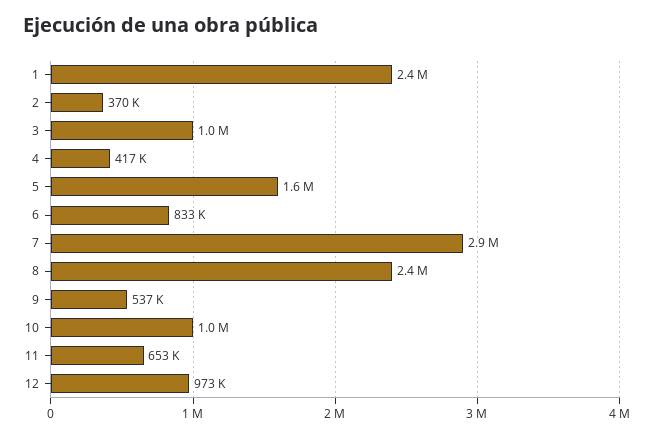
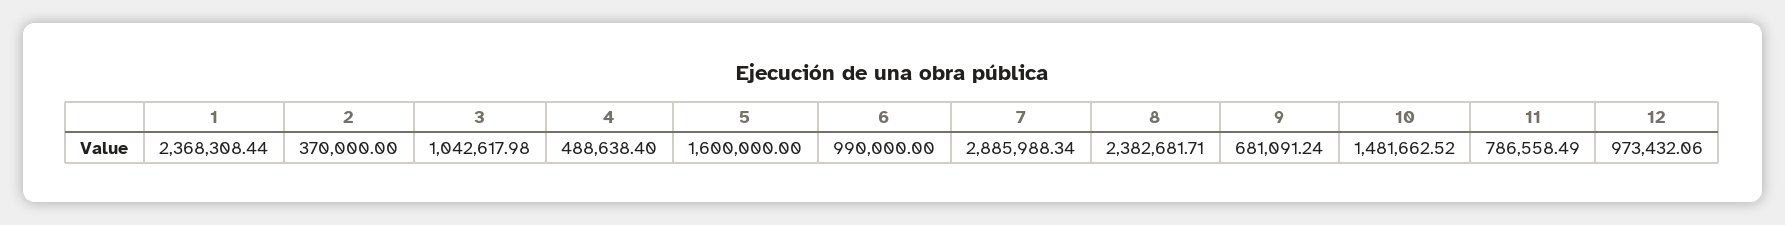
4: 417000 -> 488638.4
6: 833000 -> 990000
9: 537000 -> 681091.24
10: 1000000 -> 1481662.52
11: 653000 -> 786558.49

